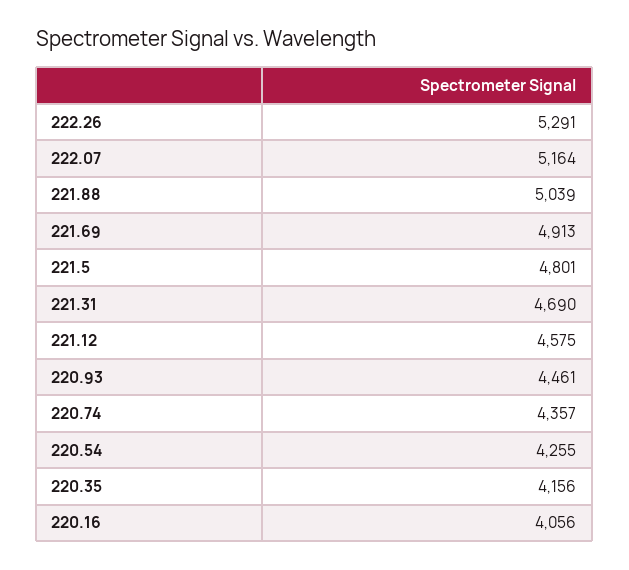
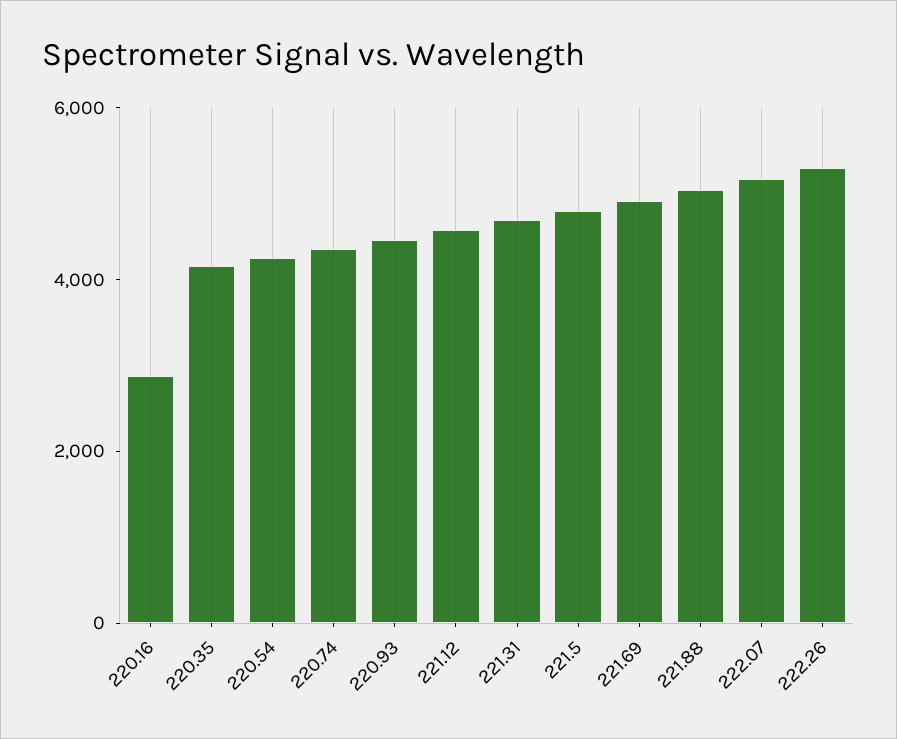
220.16: 4056 -> 3000

